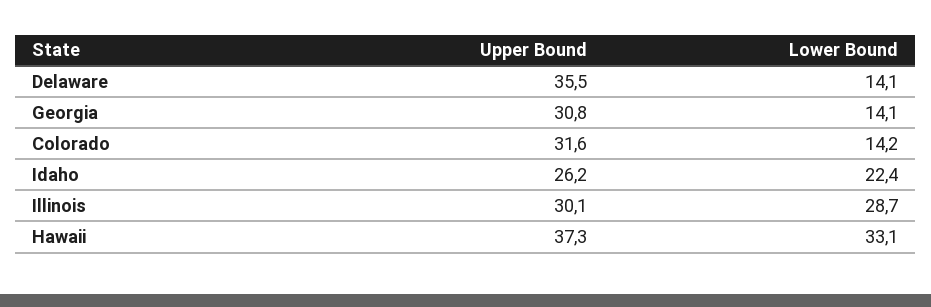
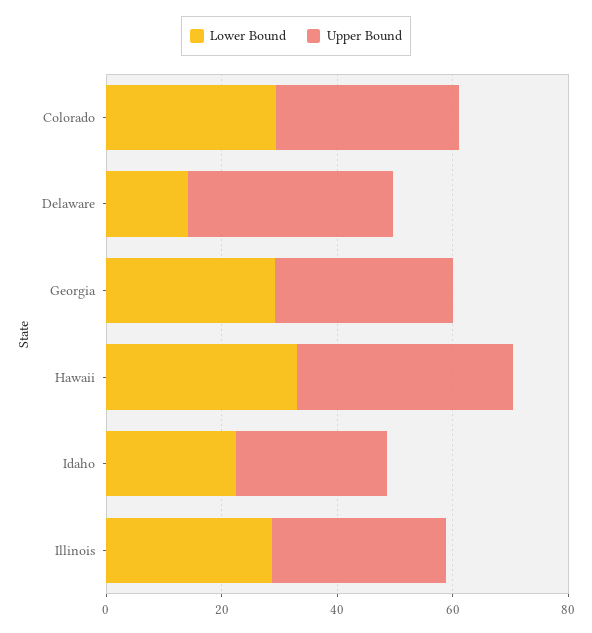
Lower Bound, Georgia: 14.1 -> 30
Lower Bound, Colorado: 14.2 -> 30

